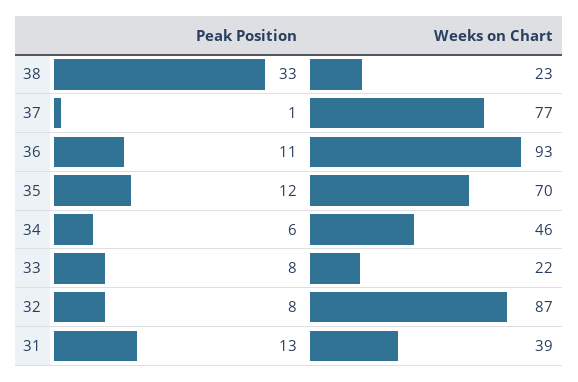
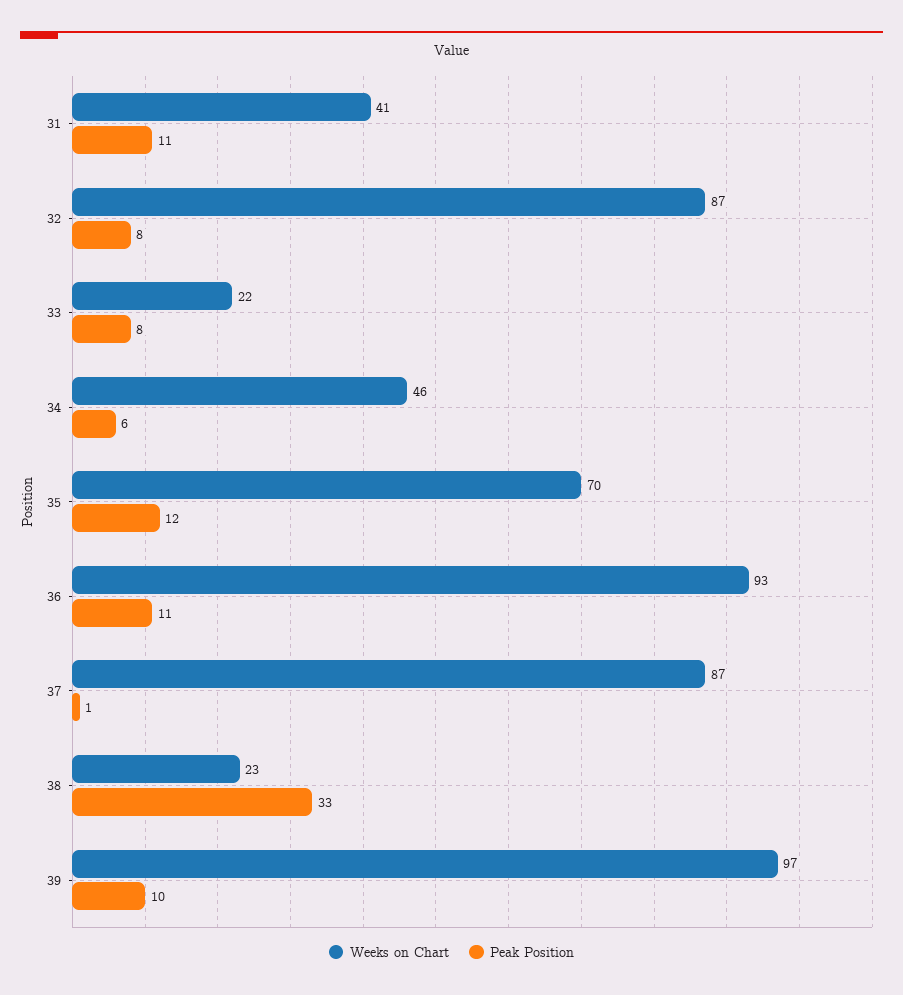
Weeks on Chart, 37: 77 -> 87
Peak Position, 31: 13 -> 11
Weeks on Chart, 31: 39 -> 41
Weeks on Chart, 39: none -> 97
Peak Position, 39: none -> 10

